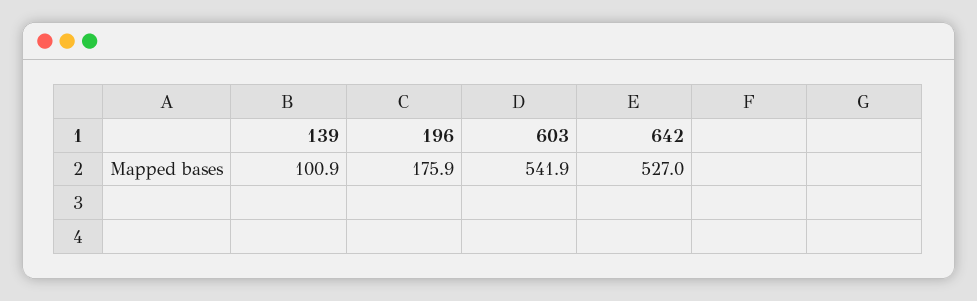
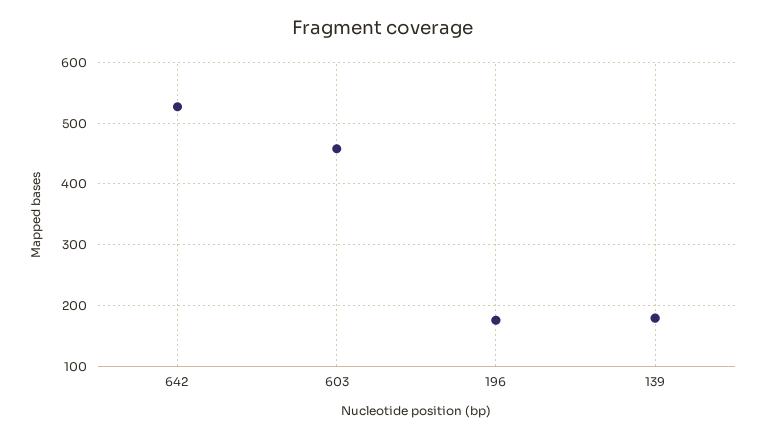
139: 100.9 -> 180
603: 541.9 -> 460

